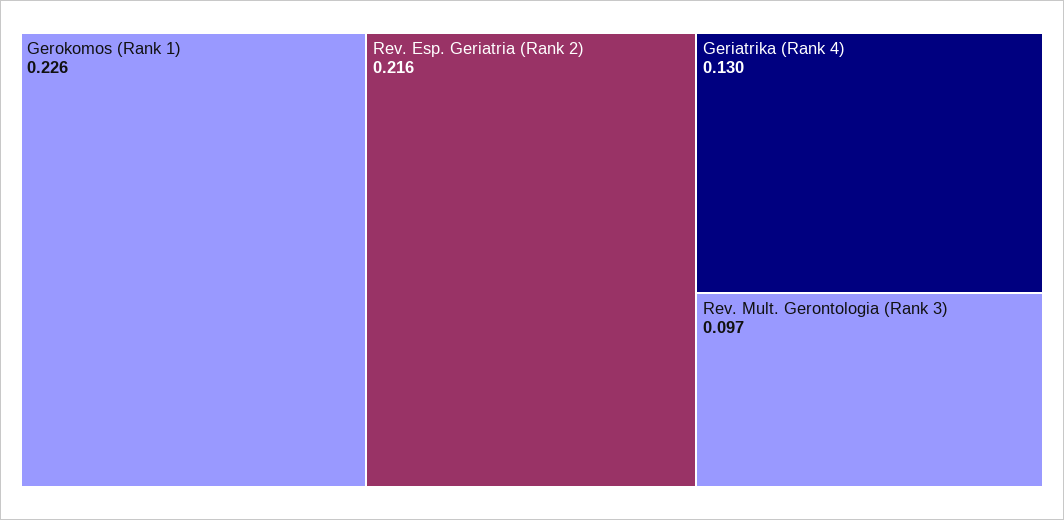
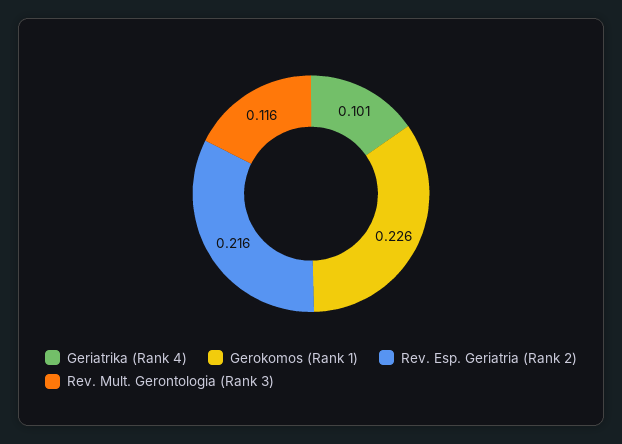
Geriatrika (Rank 4): 0.13 -> 0.101
Rev. Mult. Gerontologia (Rank 3): 0.097 -> 0.116

